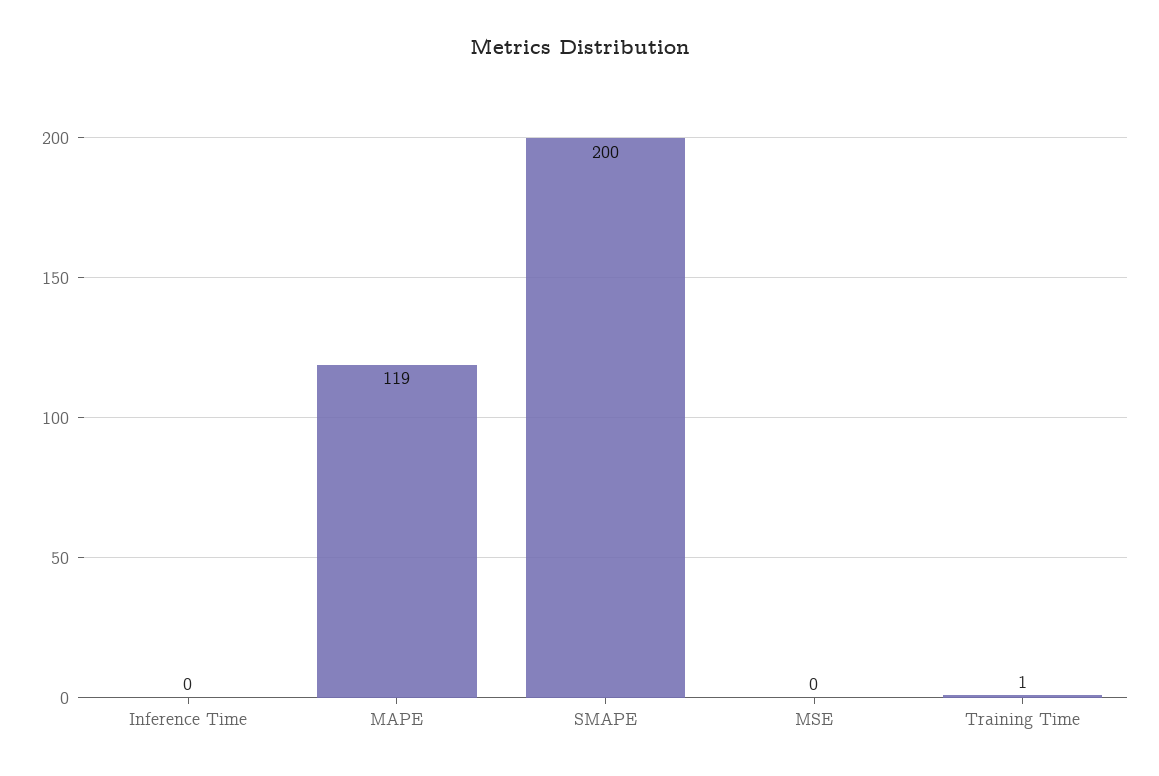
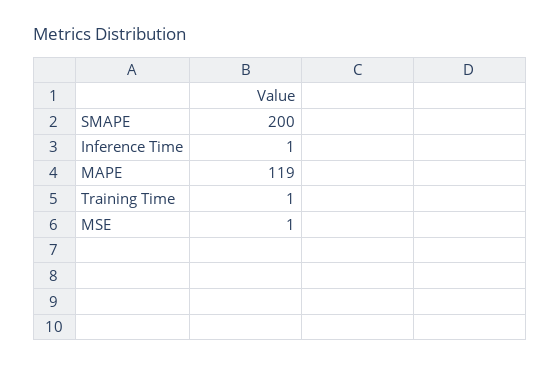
Inference Time: 0 -> 1
MSE: 0 -> 1

